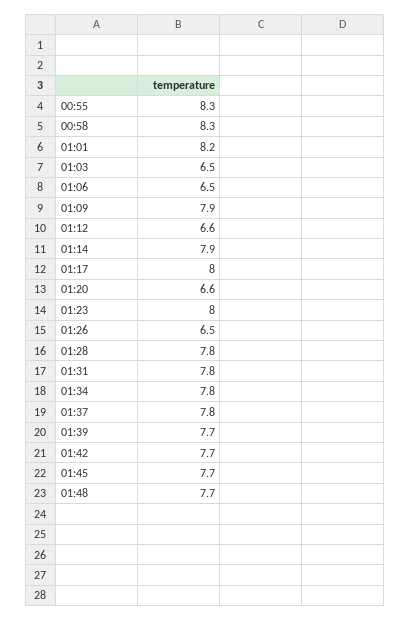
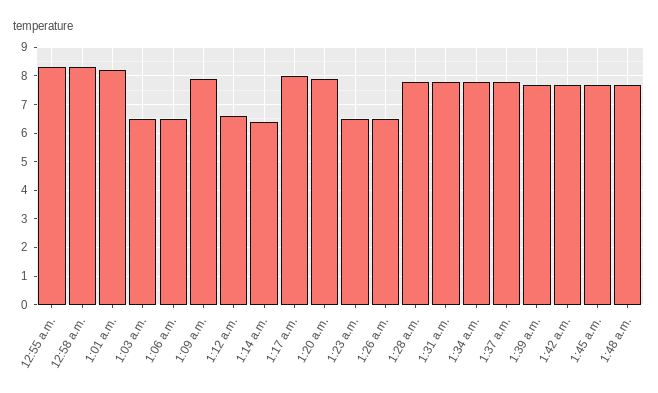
01:14: 7.9 -> 6.5
01:20: 6.6 -> 8
01:23: 8 -> 6.5

